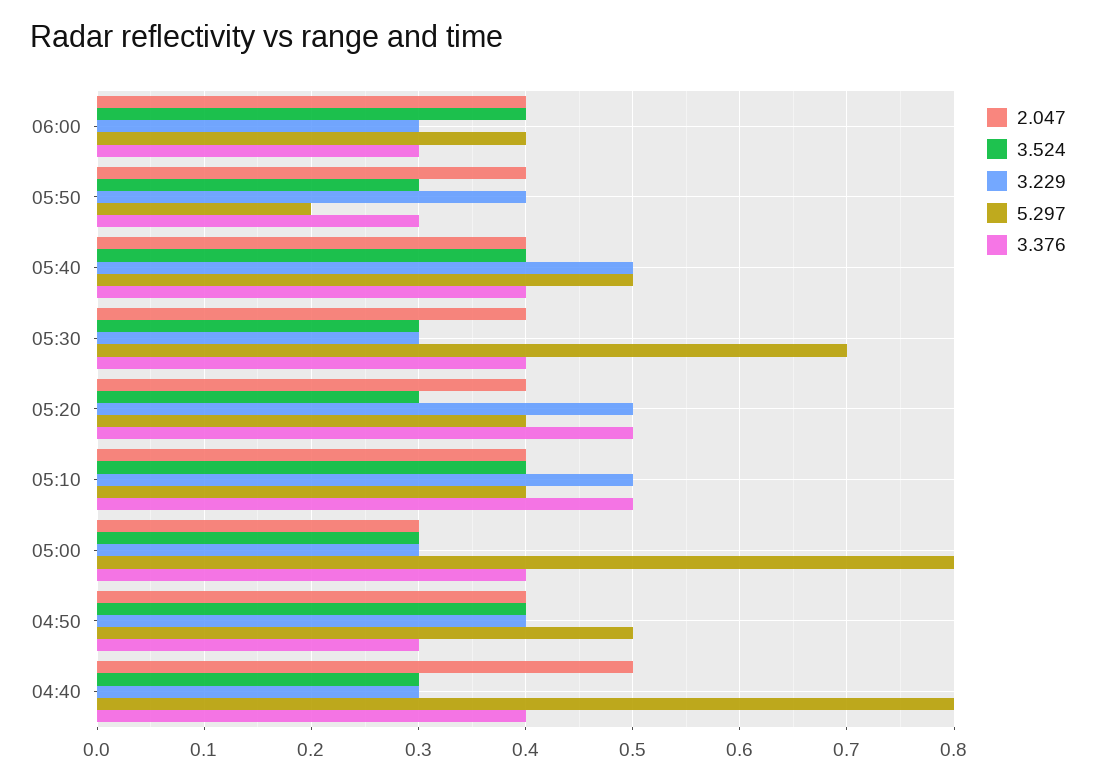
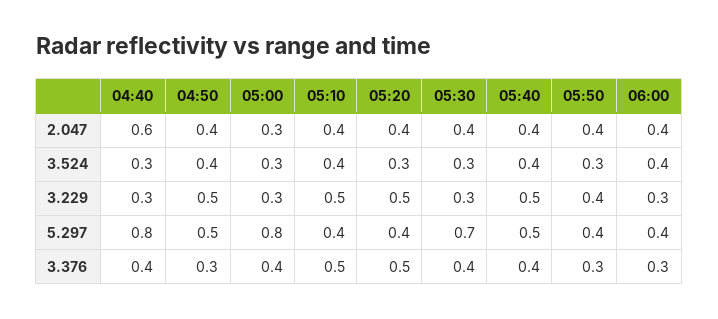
5.297, 05:50: 0.2 -> 0.4
3.229, 04:50: 0.4 -> 0.5
2.047, 04:40: 0.5 -> 0.6

